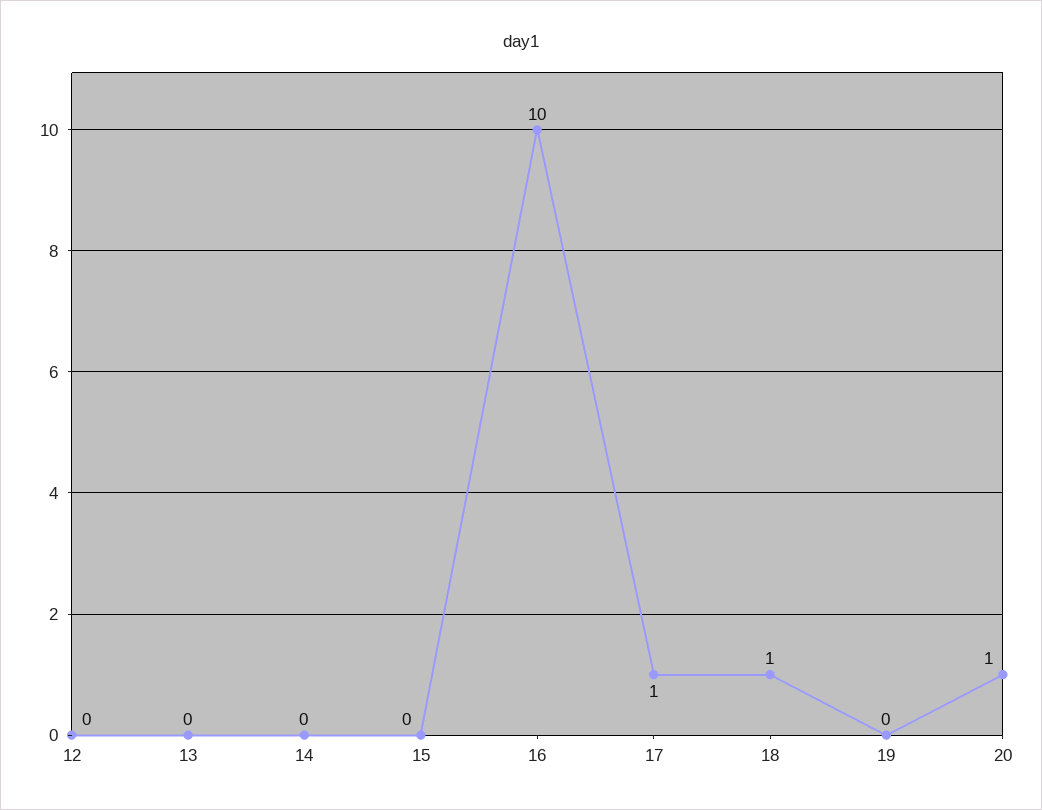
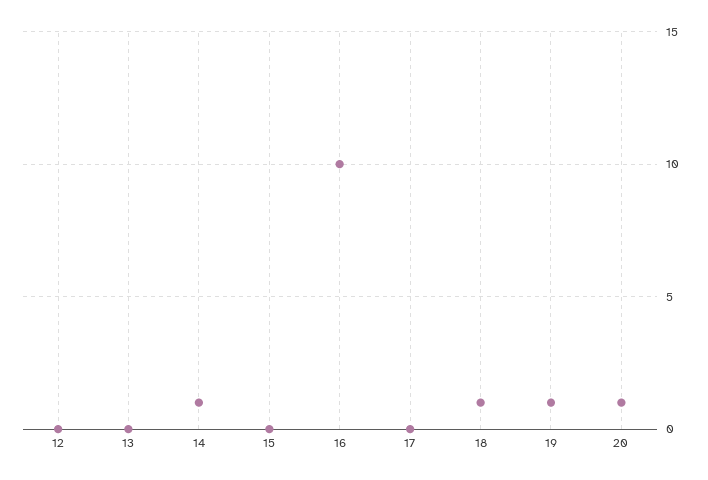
14: 0 -> 1
17: 1 -> 0
19: 0 -> 1

